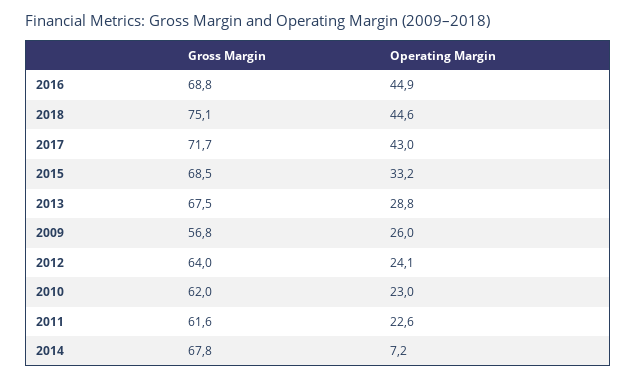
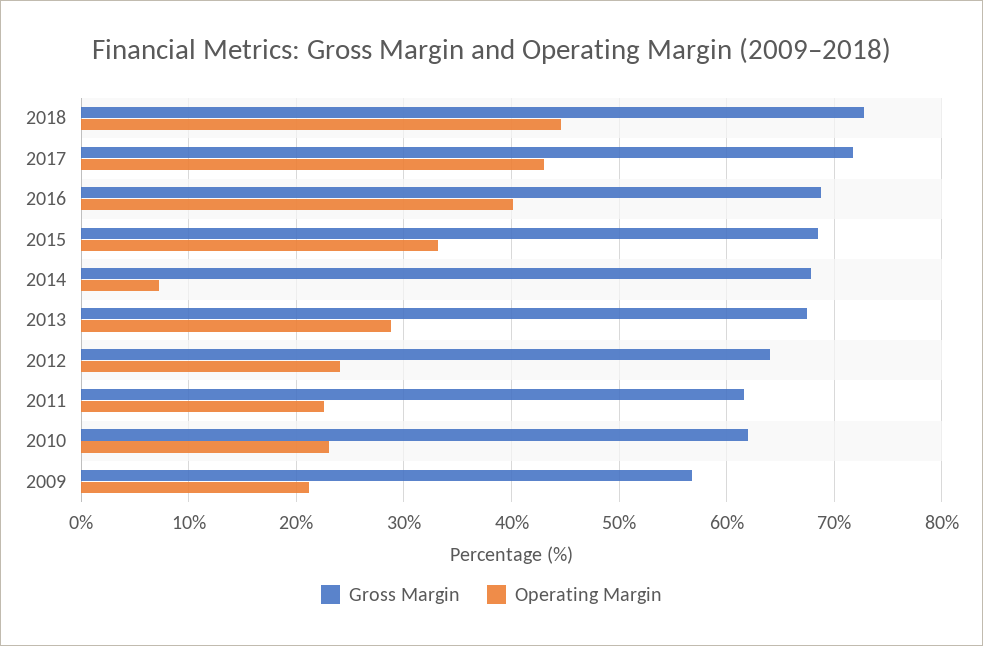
Operating Margin, 2016: 44.9 -> 40
Gross Margin, 2018: 75.1 -> 73
Operating Margin, 2009: 26 -> 21

